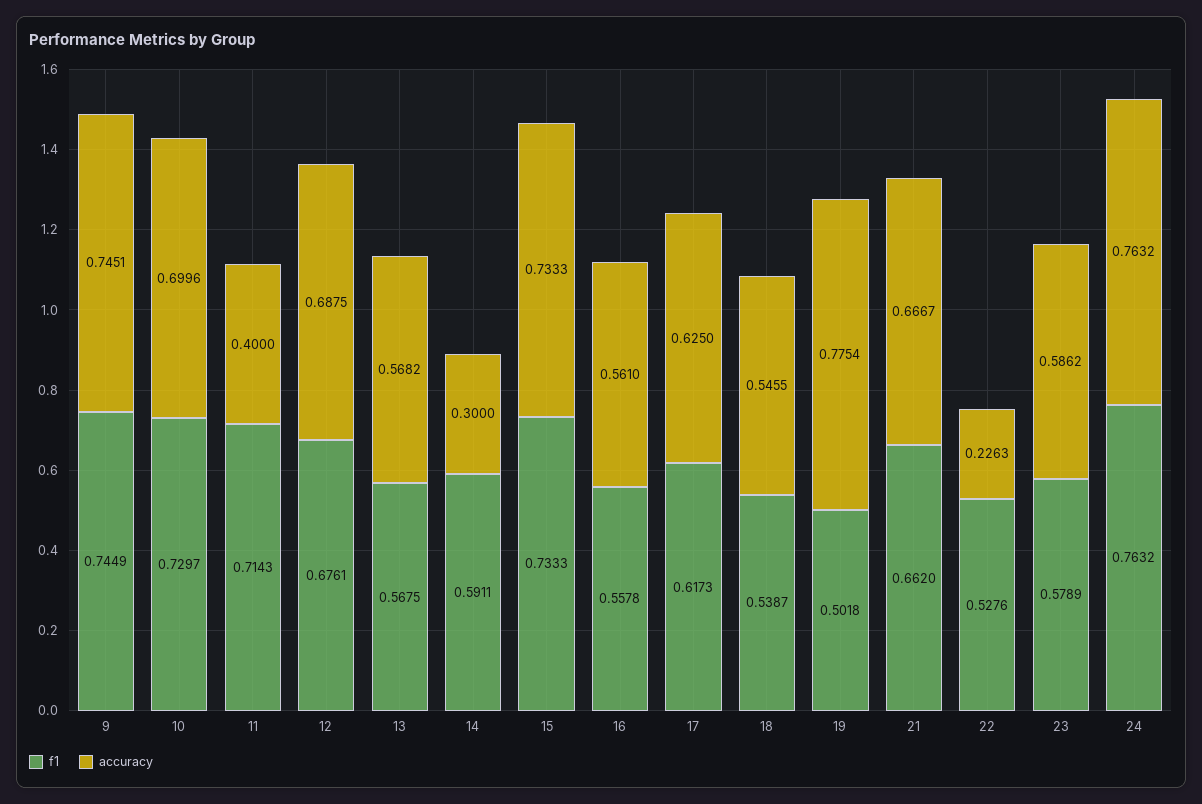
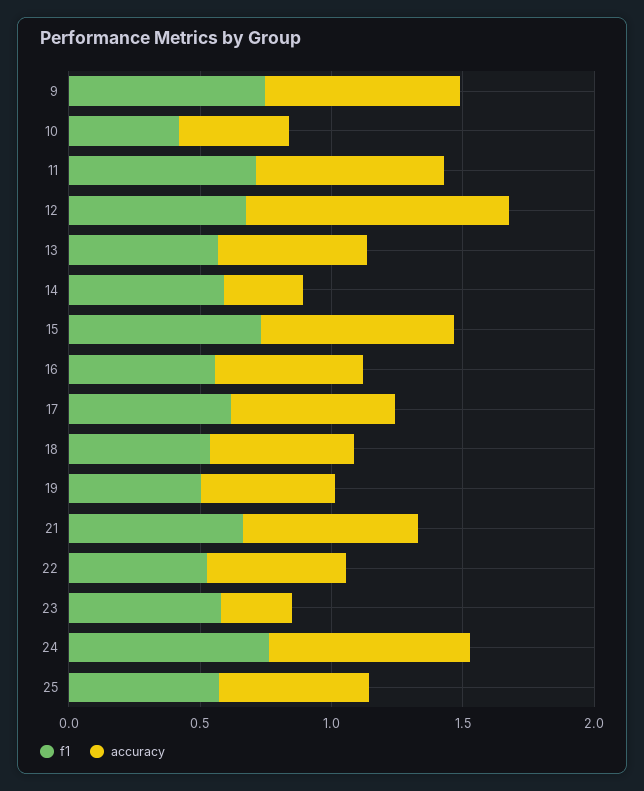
f1, 10: 0.7297 -> 0.4
accuracy, 10: 0.6996 -> 0.4
accuracy, 11: 0.4 -> 0.7
accuracy, 12: 0.6875 -> 1
accuracy, 19: 0.7754 -> 0.5
accuracy, 22: 0.2263 -> 0.5
accuracy, 23: 0.5862 -> 0.3
f1, 25: none -> 0.6
accuracy, 25: none -> 0.6

